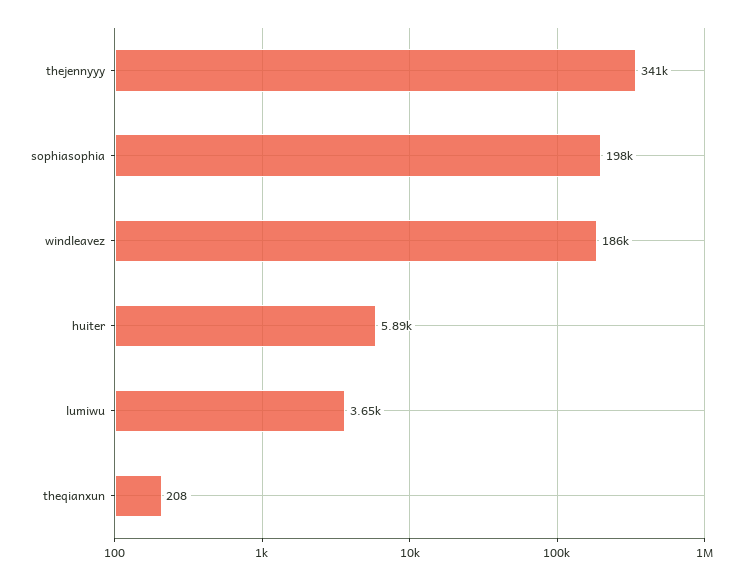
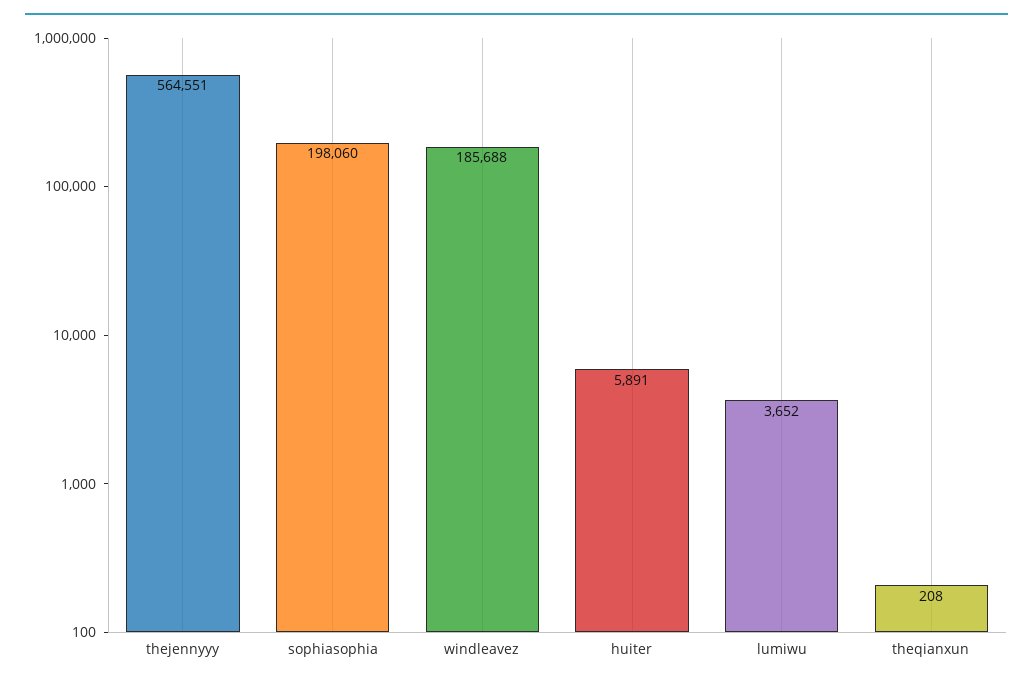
thejennyyy: 341000 -> 564551

